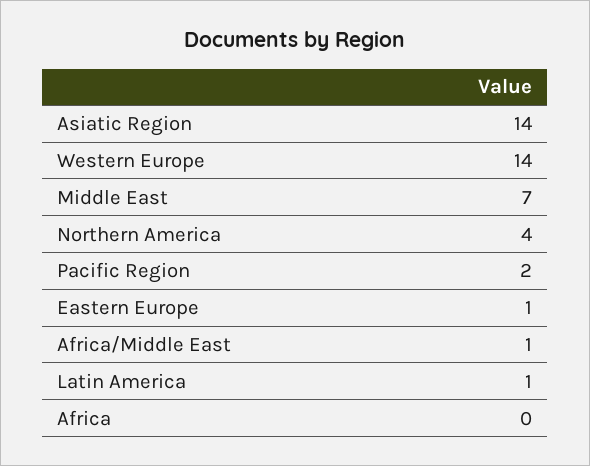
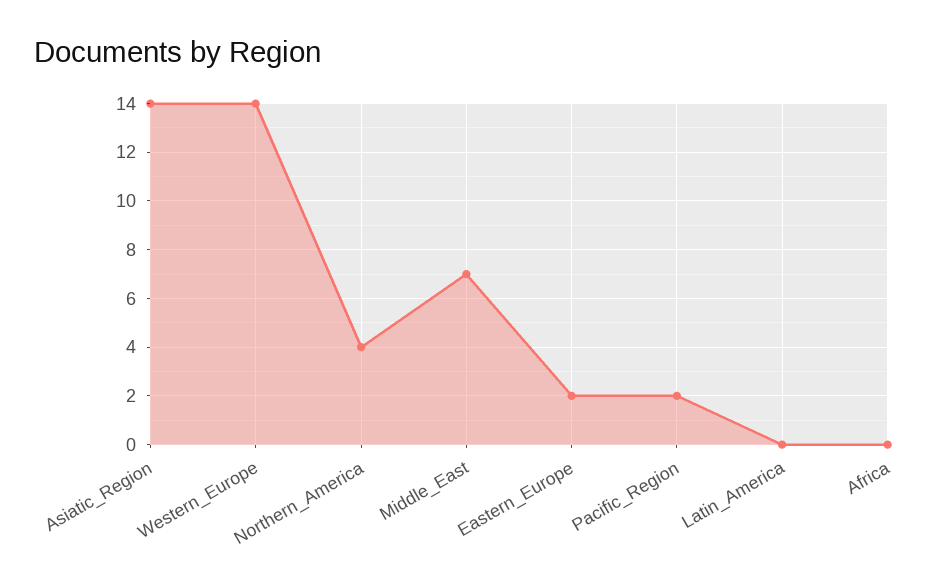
Eastern Europe: 1 -> 2
Africa/Middle East: 1 -> none
Latin America: 1 -> 0

